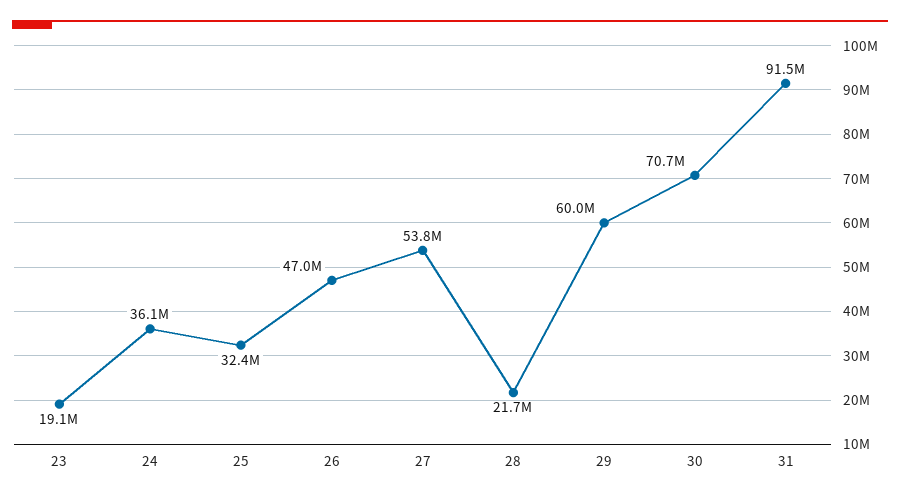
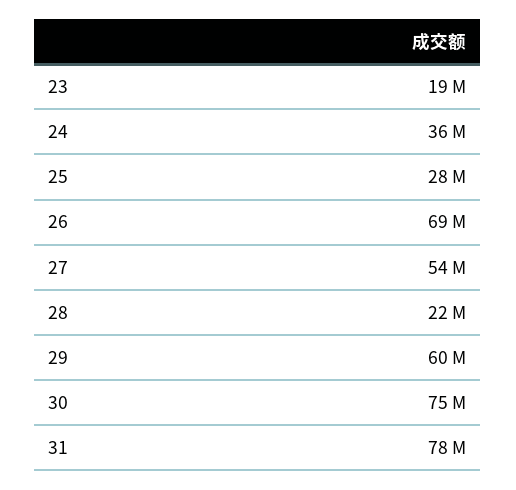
25: 32400000 -> 28000000
26: 47000000 -> 69000000
30: 70700000 -> 75000000
31: 91500000 -> 78000000

